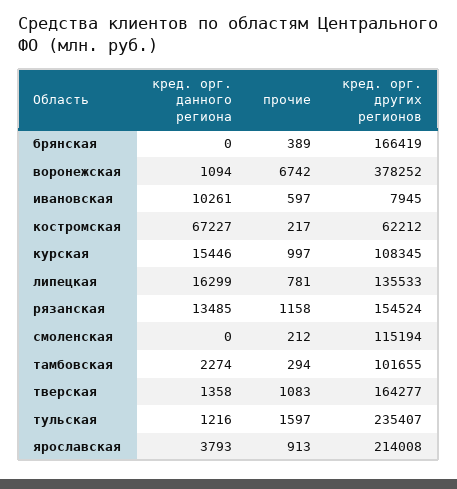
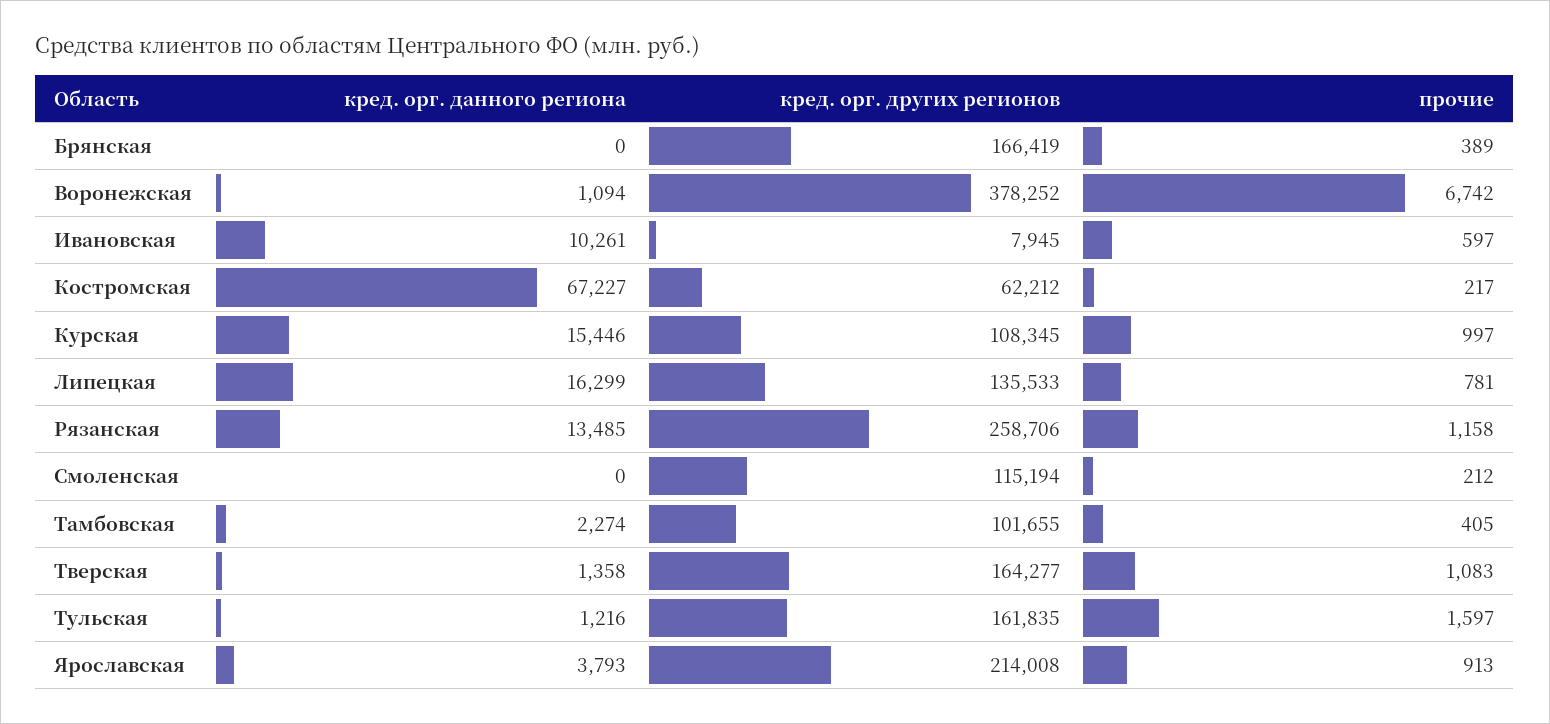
кред. орг. других регионов, рязанская: 154524 -> 258706
прочие, тамбовская: 294 -> 405
кред. орг. других регионов, тульская: 235407 -> 161835

